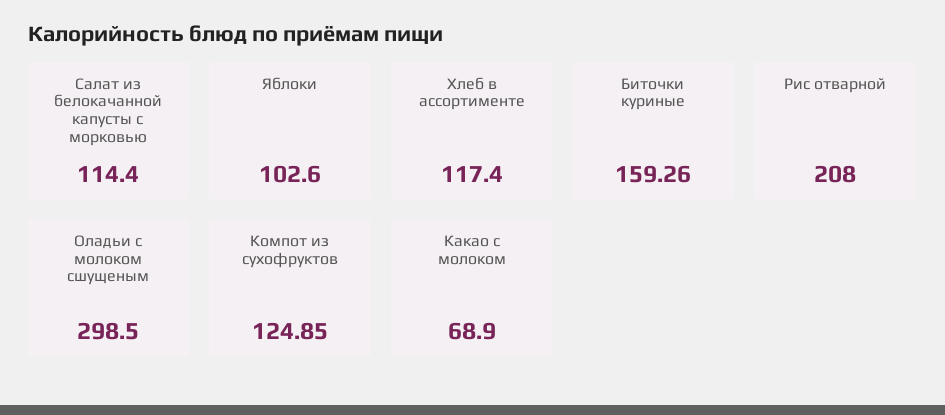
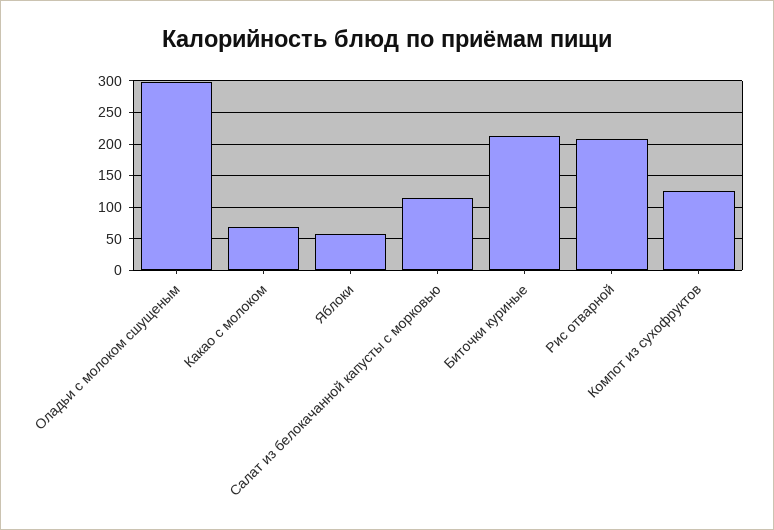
Яблоки: 102.6 -> 60
Хлеб в ассортименте: 117.4 -> none
Биточки куриные: 159.26 -> 210

